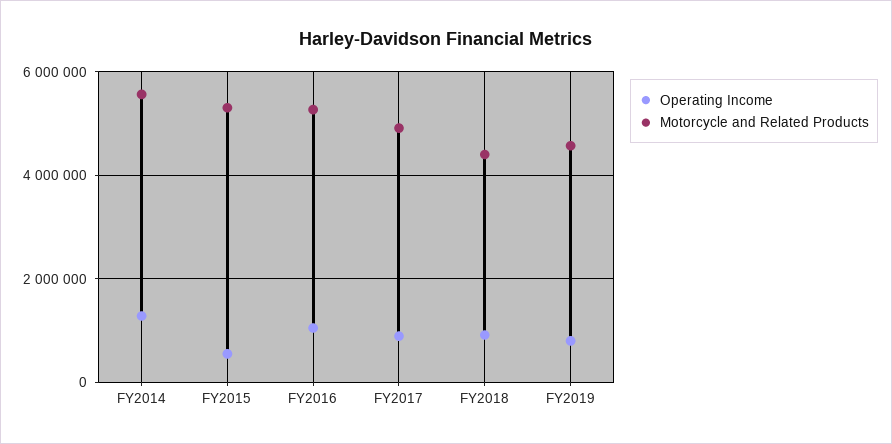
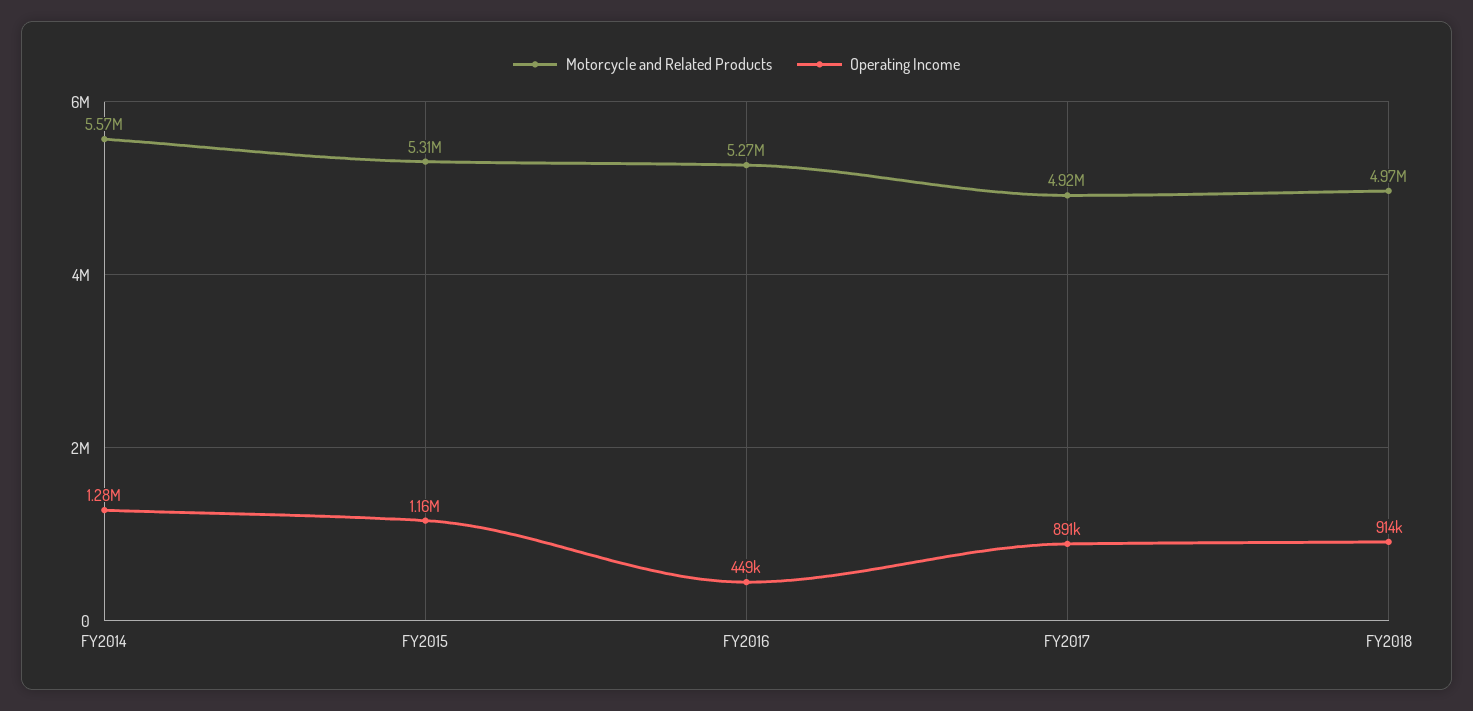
Operating Income, FY2015: 600000 -> 1160000
Operating Income, FY2016: 1000000 -> 449000
Motorcycle and Related Products, FY2018: 4400000 -> 4970000
Operating Income, FY2019: 800000 -> none
Motorcycle and Related Products, FY2019: 4600000 -> none

